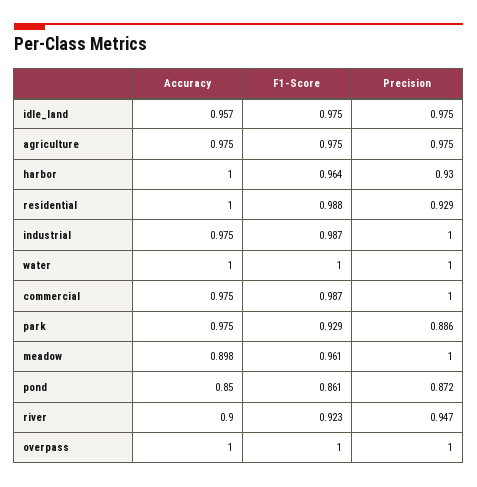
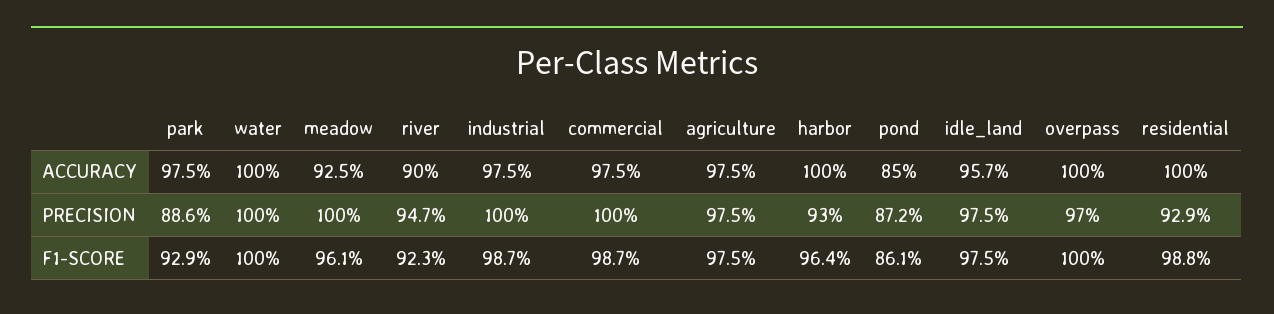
Accuracy, meadow: 0.898 -> 0.925
Precision, overpass: 1 -> 0.97

